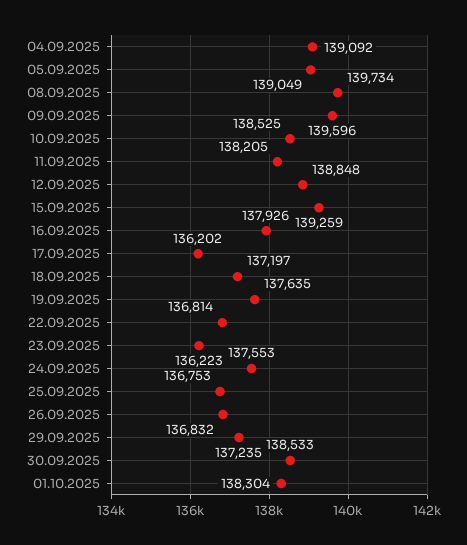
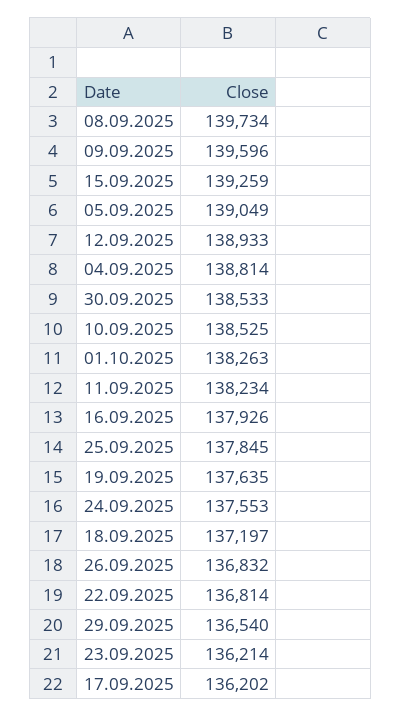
04.09.2025: 139092 -> 138814
11.09.2025: 138205 -> 138234
12.09.2025: 138848 -> 138933
23.09.2025: 136223 -> 136214
25.09.2025: 136753 -> 137845
29.09.2025: 137235 -> 136540
01.10.2025: 138304 -> 138263

